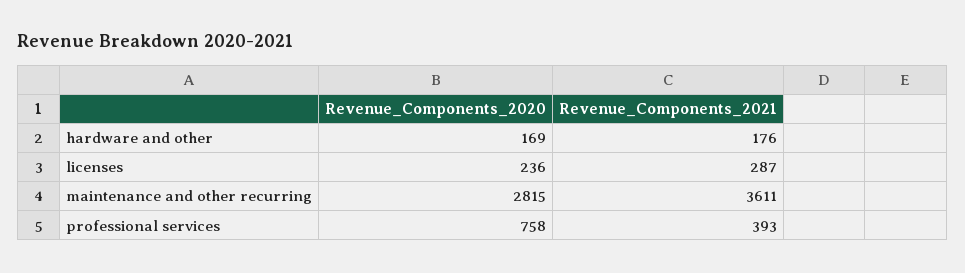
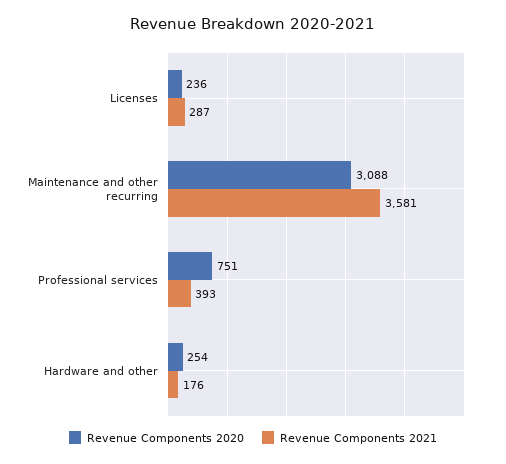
Revenue_Components_2020, hardware and other: 169 -> 254
Revenue_Components_2020, maintenance and other recurring: 2815 -> 3088
Revenue_Components_2021, maintenance and other recurring: 3611 -> 3581
Revenue_Components_2020, professional services: 758 -> 751

